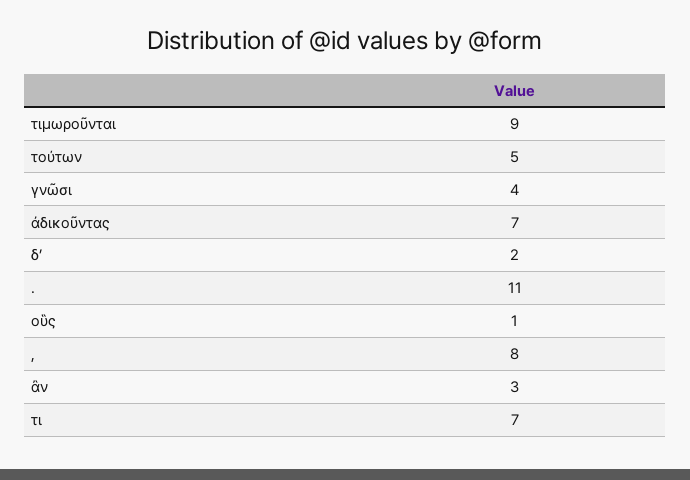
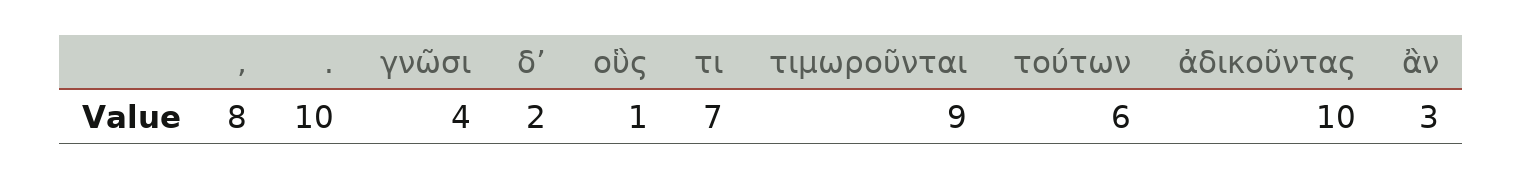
τούτων: 5 -> 6
ἀδικοῦντας: 7 -> 10
.: 11 -> 10

